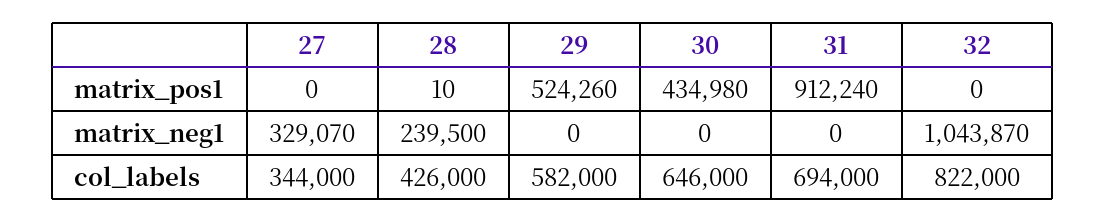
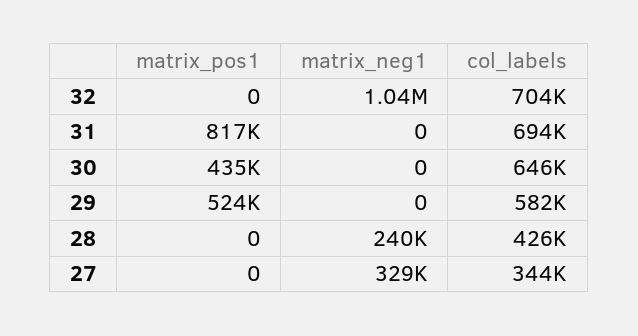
28, matrix_pos1: 10 -> 0
31, matrix_pos1: 912240 -> 817000
32, col_labels: 822000 -> 704000

